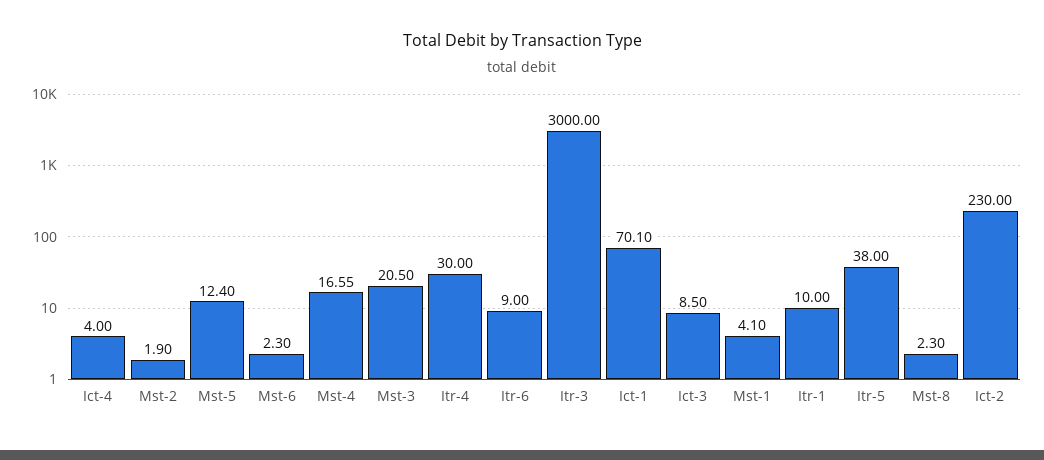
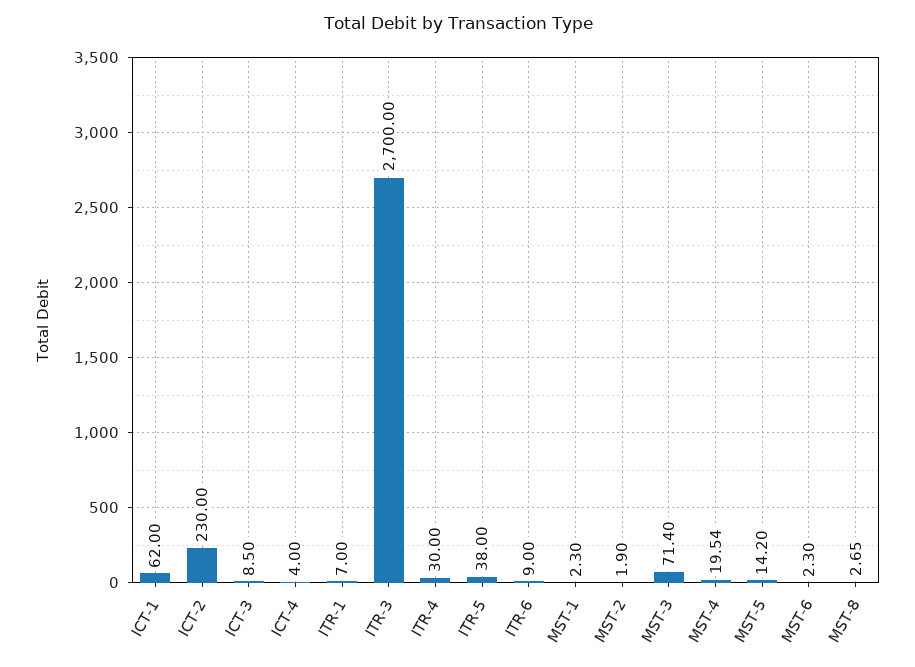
Mst-5: 12.4 -> 14.2
Mst-4: 16.55 -> 19.54
Mst-3: 20.5 -> 71.4
Itr-3: 3000 -> 2700
Ict-1: 70.1 -> 62
Mst-1: 4.1 -> 2.3
Itr-1: 10 -> 7
Mst-8: 2.3 -> 2.65

